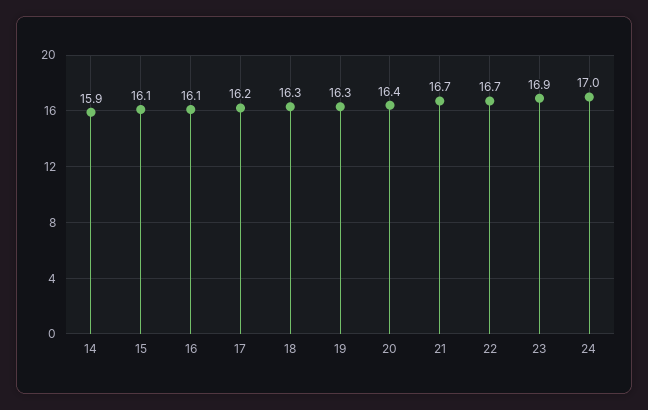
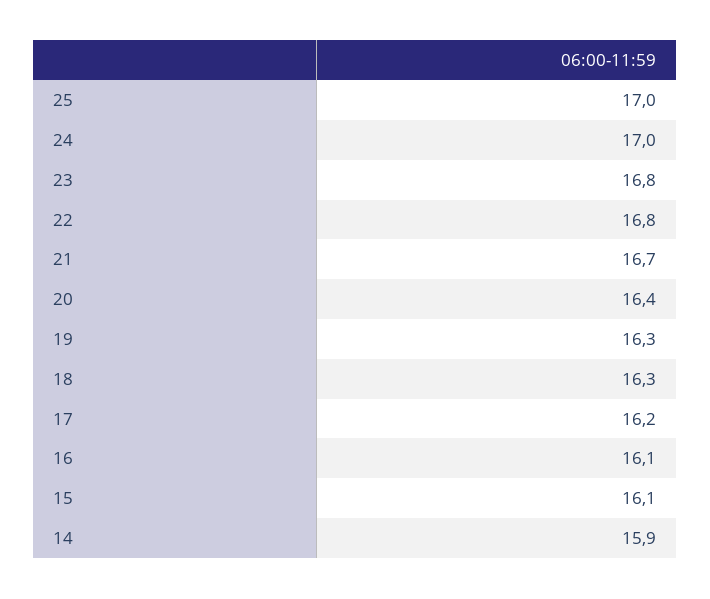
22: 16.7 -> 16.8
23: 16.9 -> 16.8
25: none -> 17

